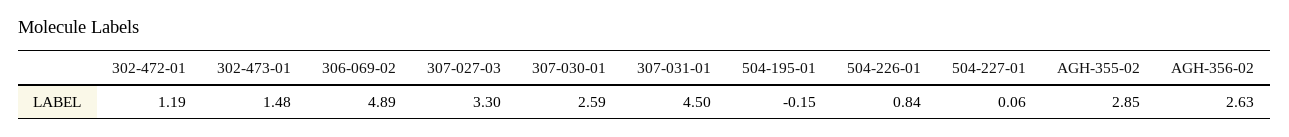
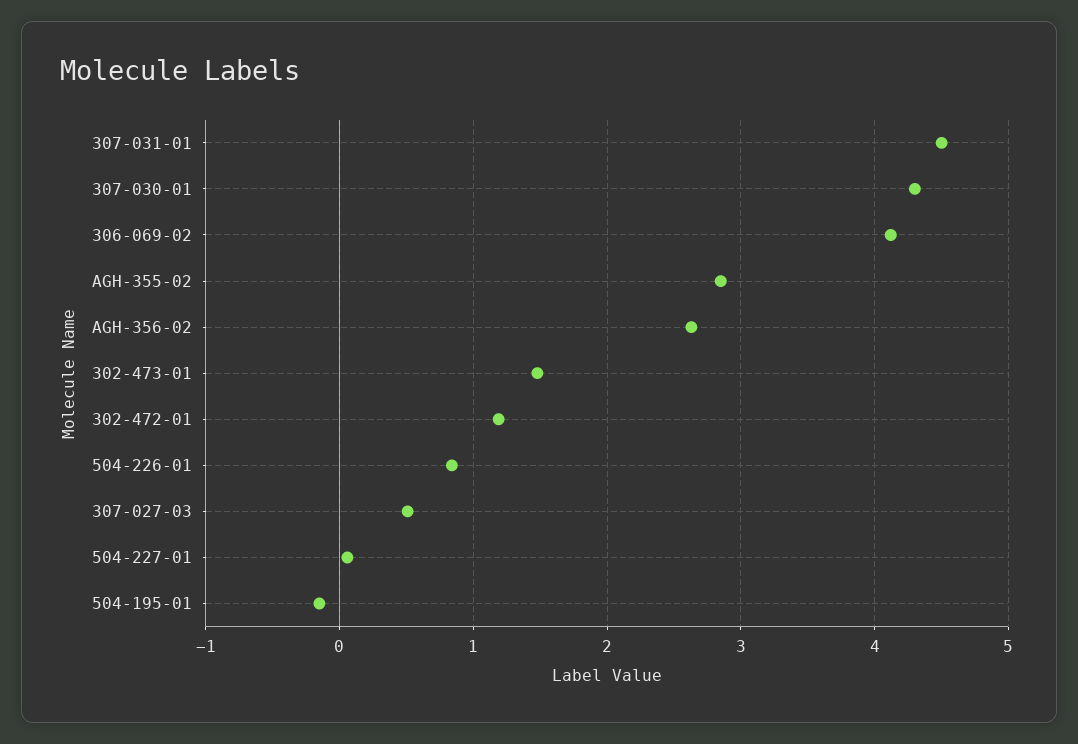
306-069-02: 4.89 -> 4.1
307-027-03: 3.3 -> 0.5
307-030-01: 2.59 -> 4.3

